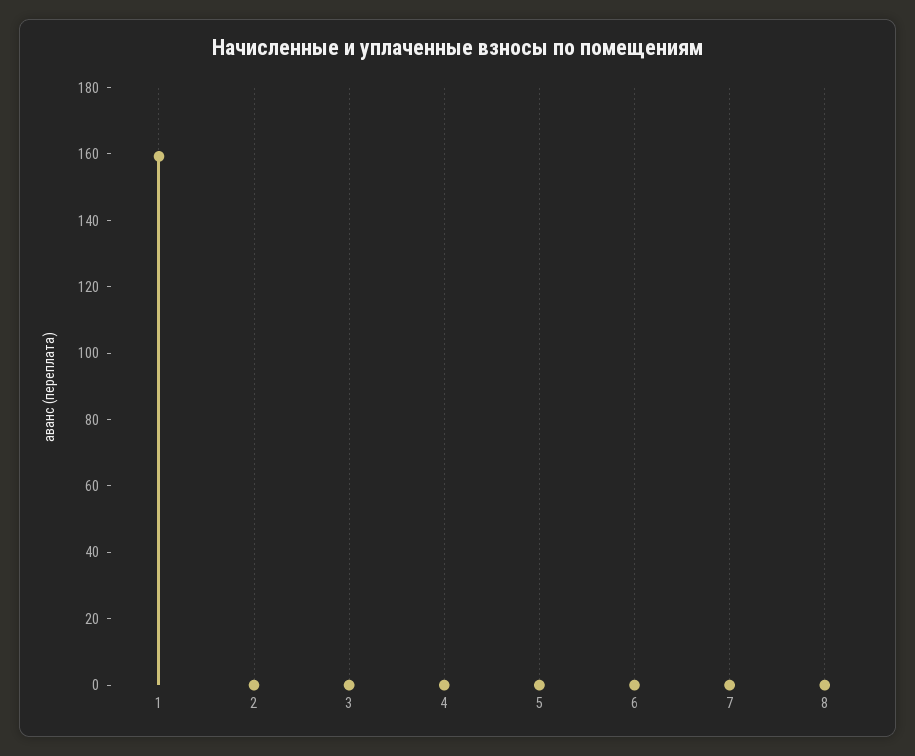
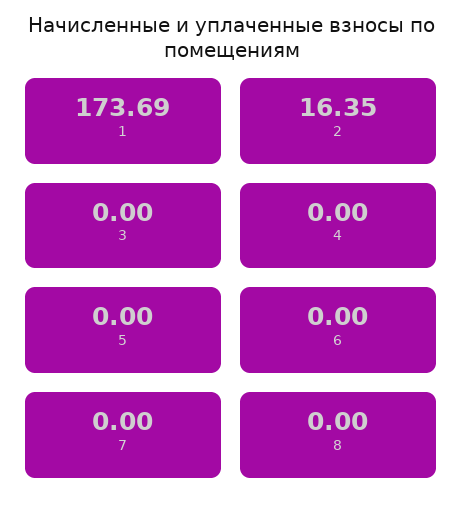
1: 160 -> 173.69
2: 0 -> 16.35

